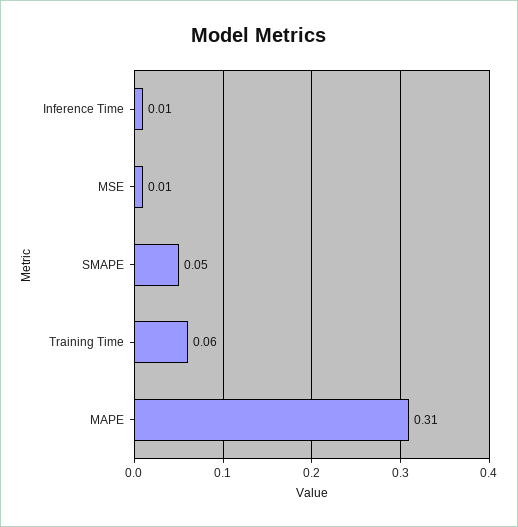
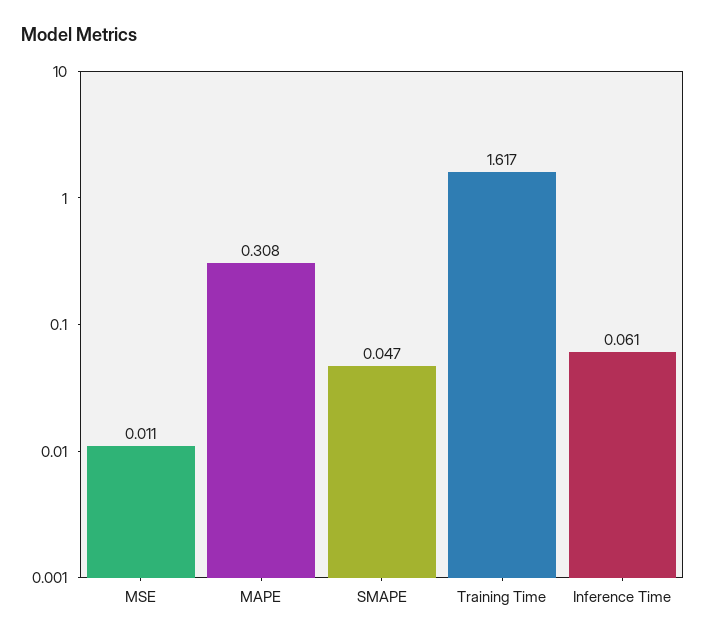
Inference Time: 0.01 -> 0.061
Training Time: 0.06 -> 1.617

